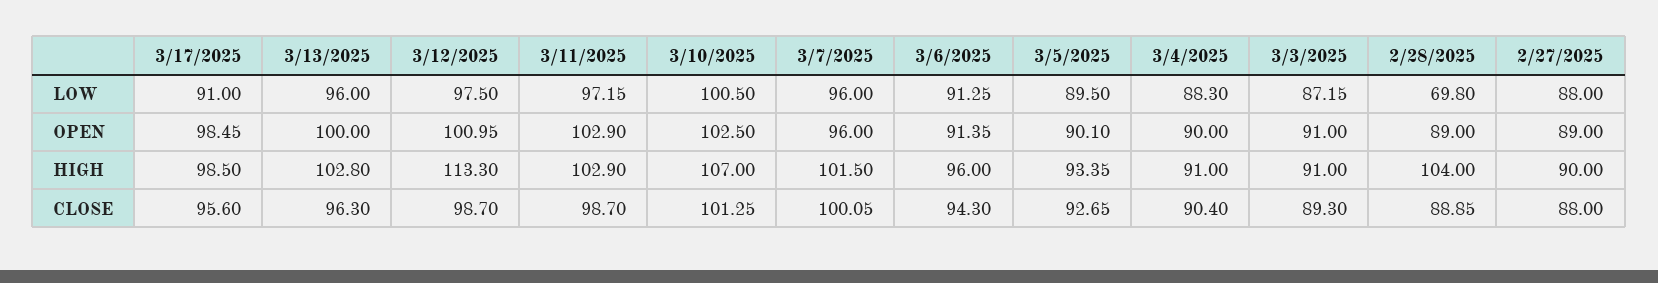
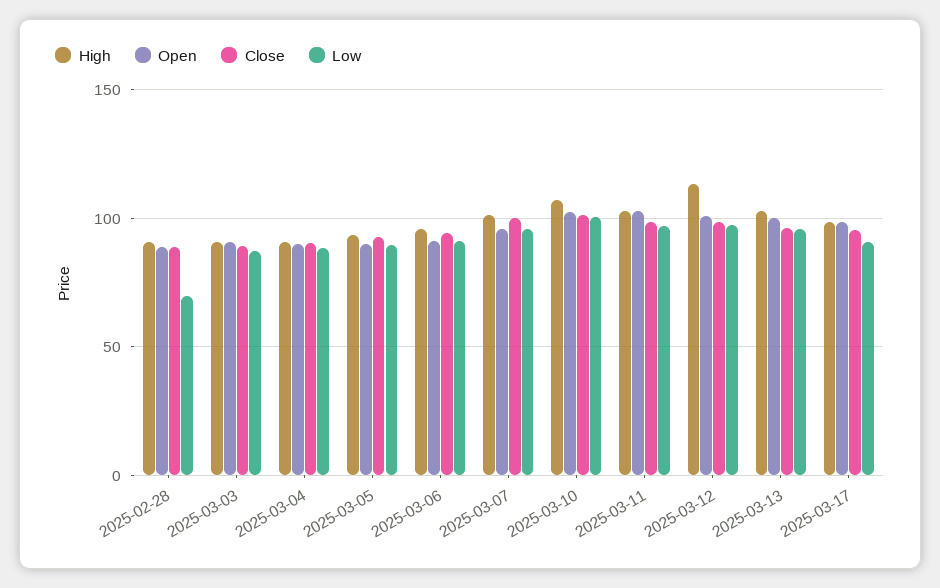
LOW, 2/27/2025: 88 -> none
OPEN, 2/27/2025: 89 -> none
HIGH, 2/28/2025: 104 -> 90
HIGH, 2/27/2025: 90 -> none
CLOSE, 2/27/2025: 88 -> none

